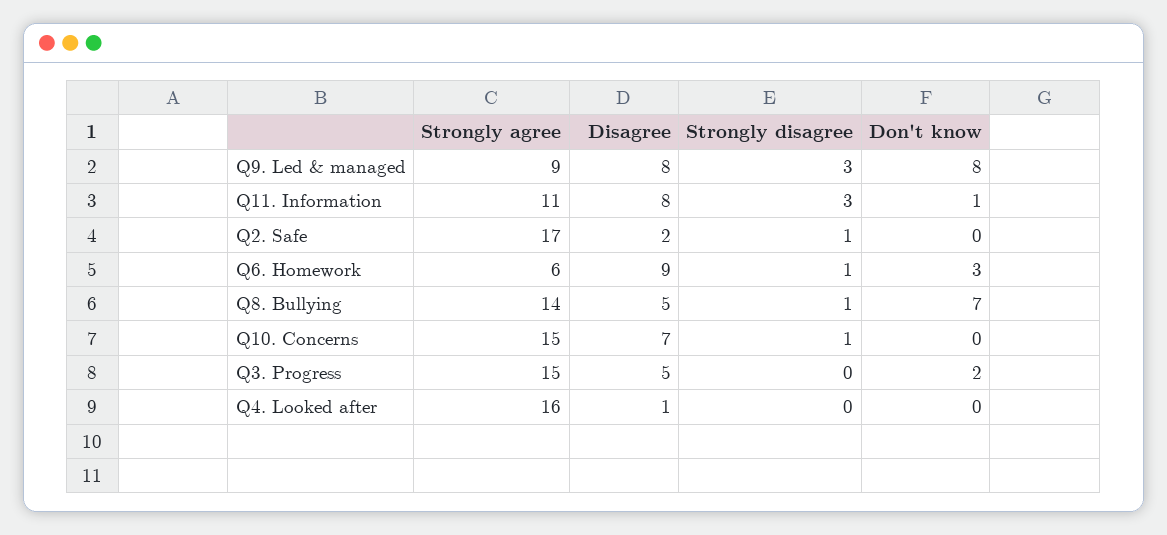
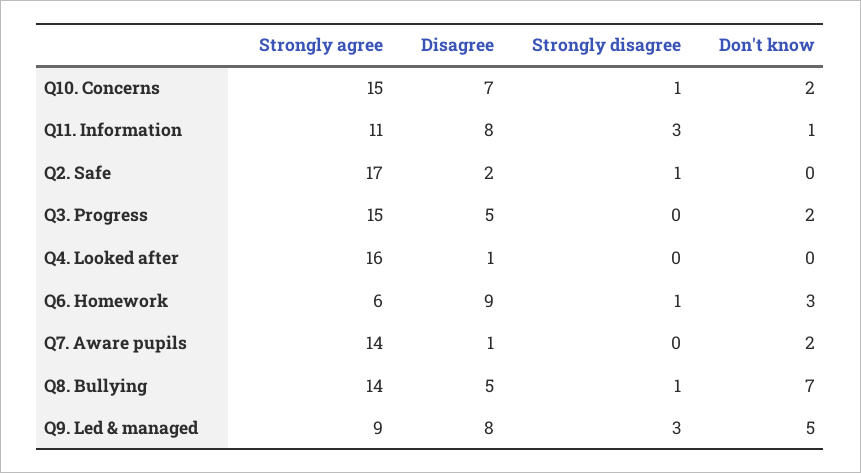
Don't know, Q9. Led & managed: 8 -> 5
Don't know, Q10. Concerns: 0 -> 2
Strongly agree, Q7. Aware pupils: none -> 14
Disagree, Q7. Aware pupils: none -> 1
Strongly disagree, Q7. Aware pupils: none -> 0
Don't know, Q7. Aware pupils: none -> 2

